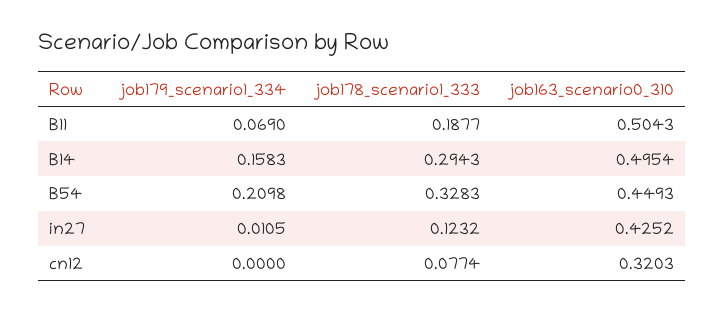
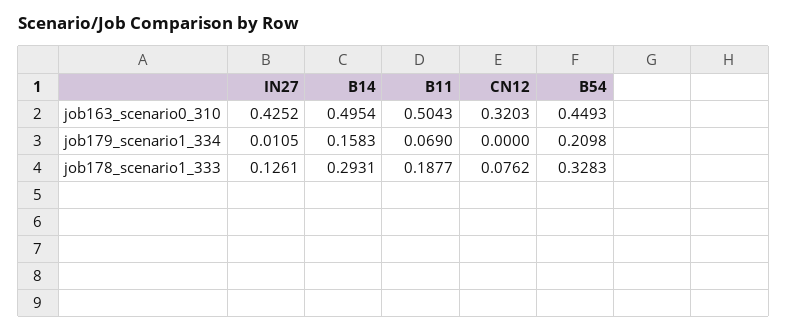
job178_scenario1_333, B14: 0.2943 -> 0.2931
job178_scenario1_333, in27: 0.1232 -> 0.1261
job178_scenario1_333, cn12: 0.0774 -> 0.0762

